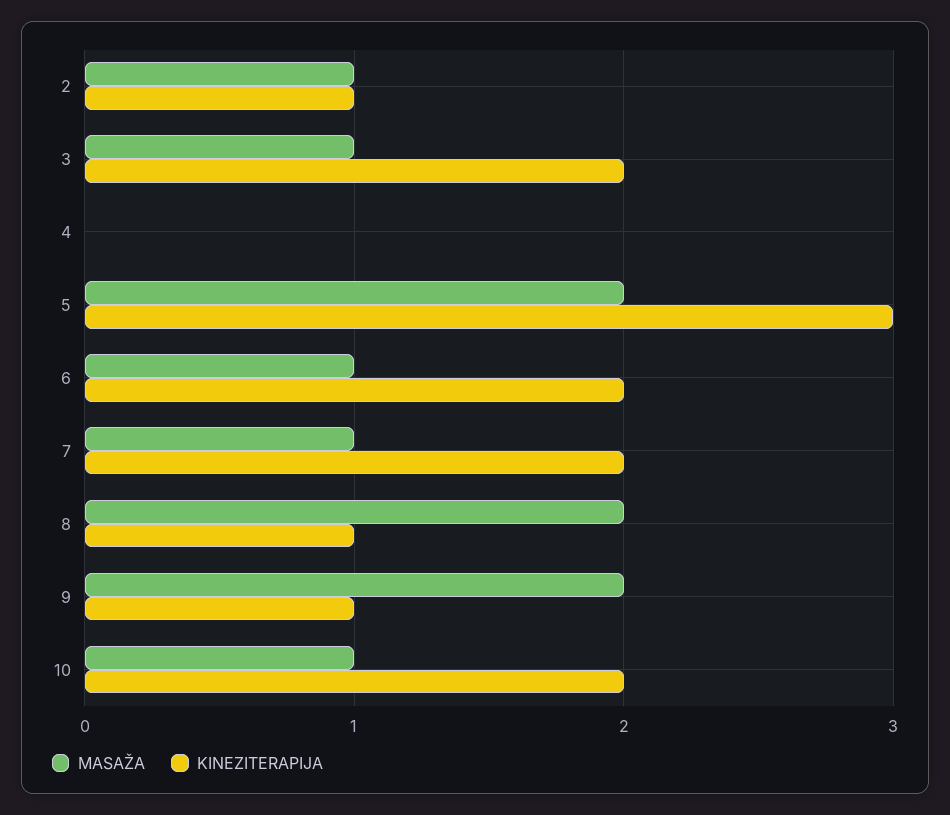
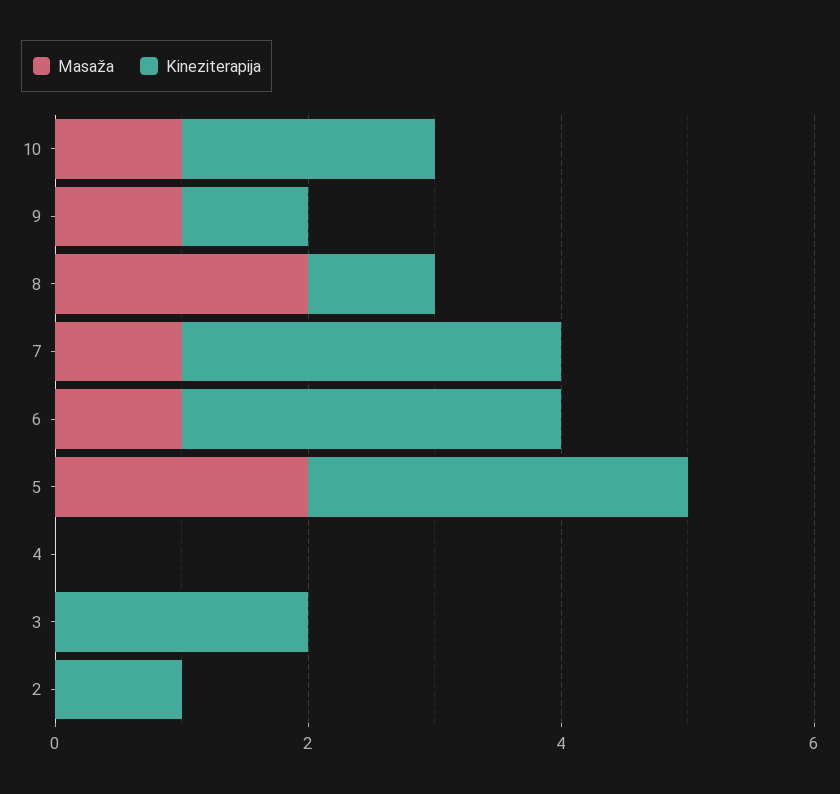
MASAŽA, 2: 1 -> 0
MASAŽA, 3: 1 -> 0
KINEZITERAPIJA, 6: 2 -> 3
KINEZITERAPIJA, 7: 2 -> 3
MASAŽA, 9: 2 -> 1

